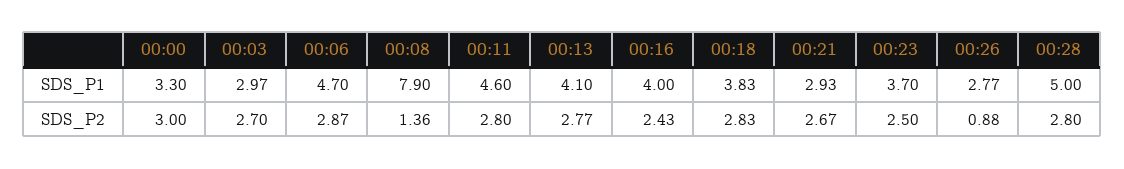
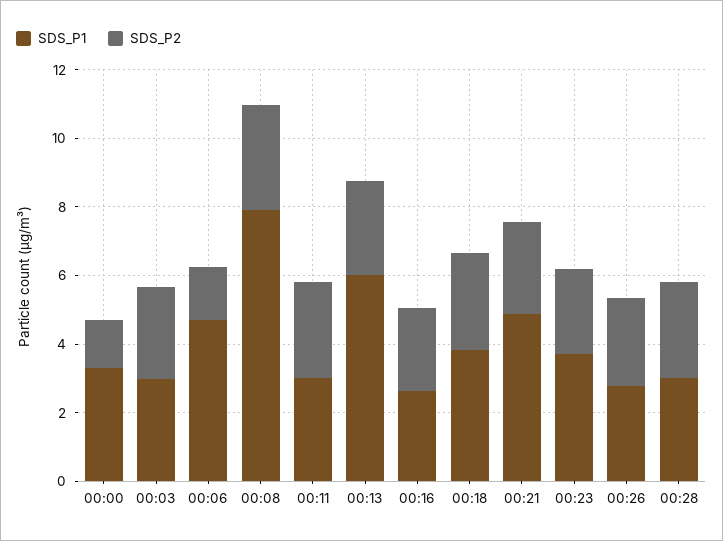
SDS_P1, 00:11: 4.6 -> 3
SDS_P1, 00:13: 4.1 -> 6
SDS_P1, 00:16: 4 -> 2.5
SDS_P1, 00:21: 2.93 -> 5
SDS_P1, 00:28: 5 -> 3
SDS_P2, 00:00: 3 -> 1.5
SDS_P2, 00:06: 2.87 -> 1.5
SDS_P2, 00:08: 1.36 -> 3
SDS_P2, 00:26: 0.88 -> 2.5

